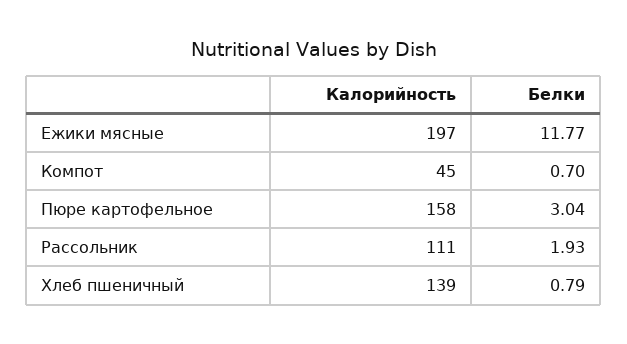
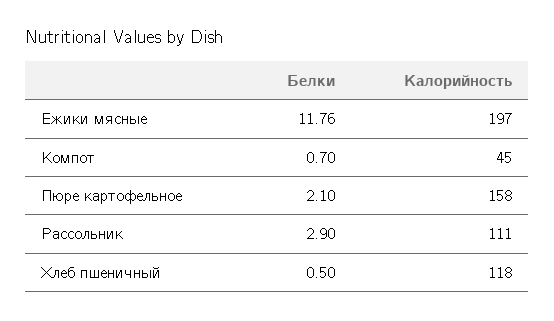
Белки, Ежики мясные: 11.77 -> 11.76
Белки, Пюре картофельное: 3.04 -> 2.1
Белки, Рассольник: 1.93 -> 2.9
Калорийность, Хлеб пшеничный: 139 -> 118
Белки, Хлеб пшеничный: 0.79 -> 0.5

